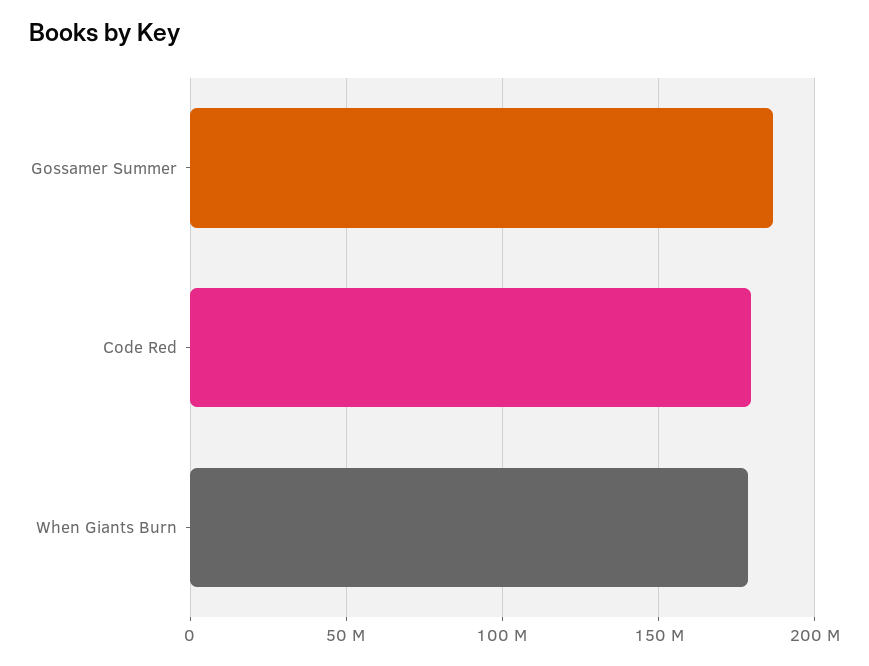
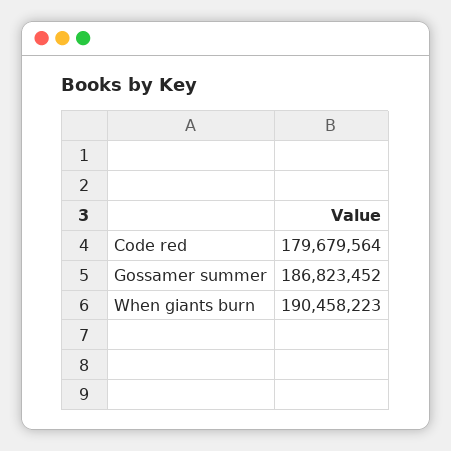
When Giants Burn: 180000000 -> 190458223

